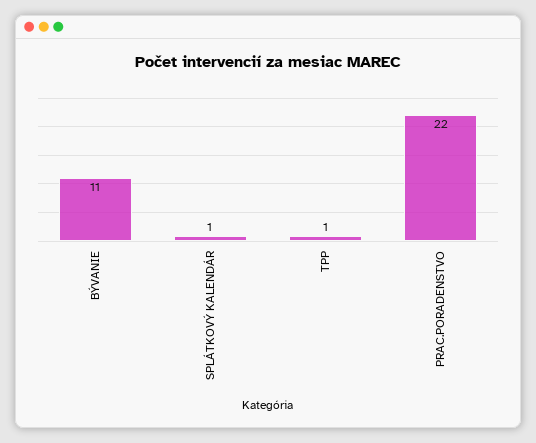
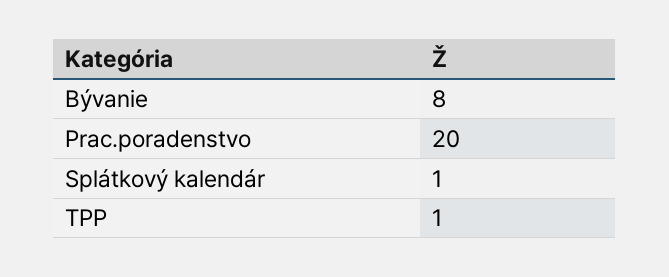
BÝVANIE: 11 -> 8
PRAC.PORADENSTVO: 22 -> 20

